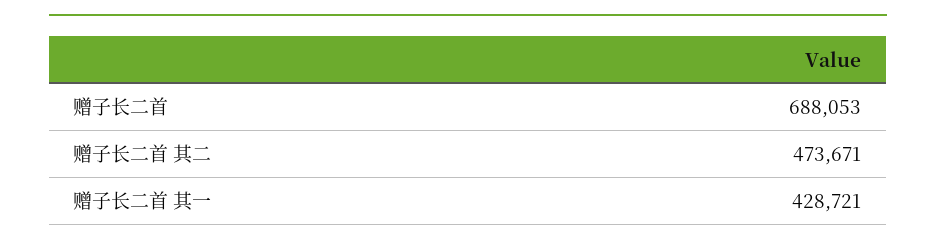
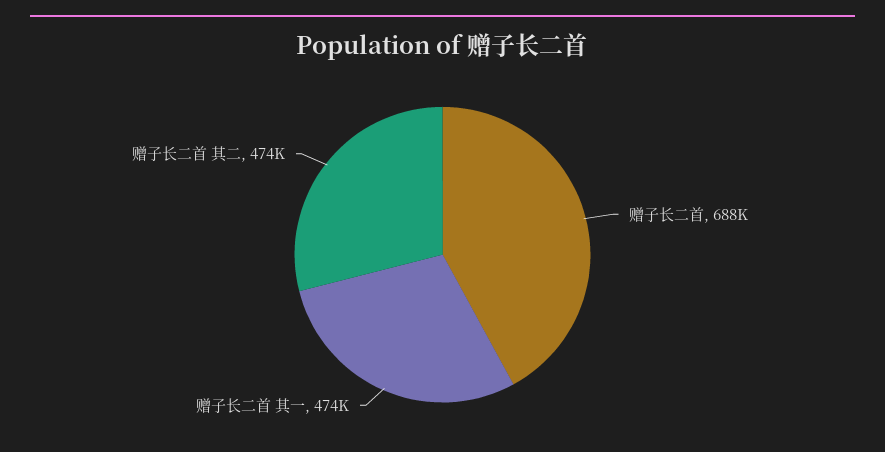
赠子长二首 其一: 428721 -> 474000

